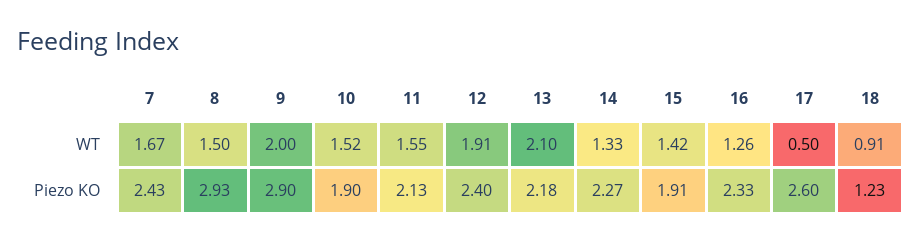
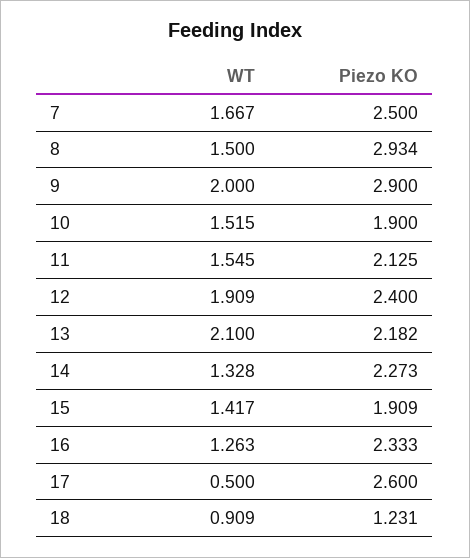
7, Piezo KO: 2.43 -> 2.5

